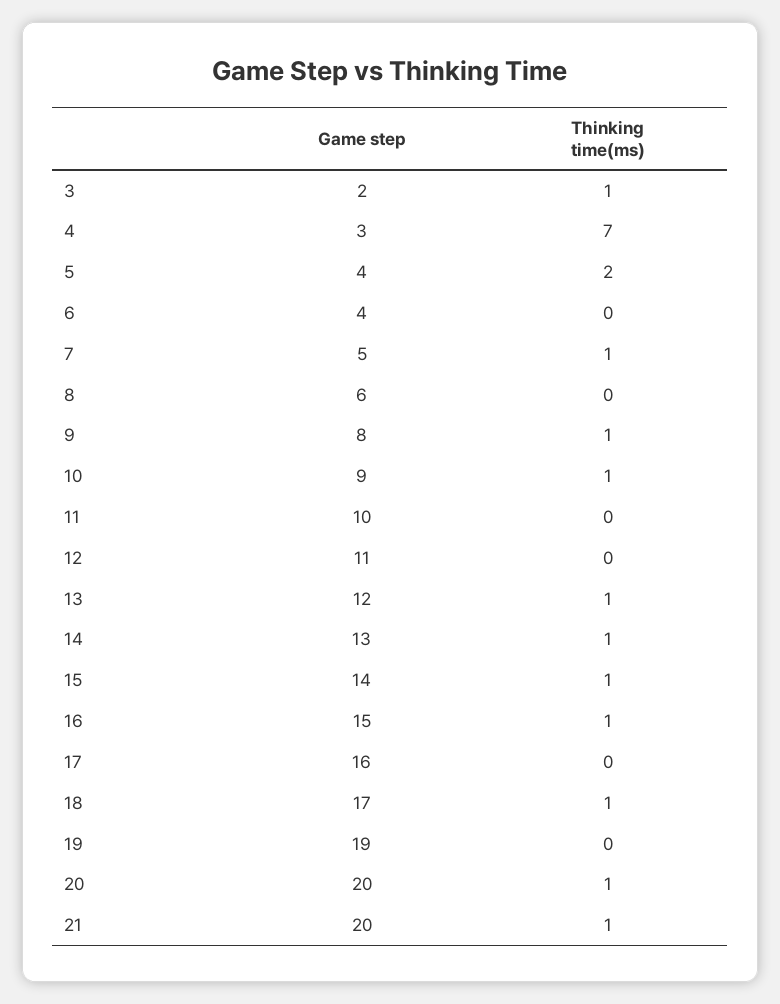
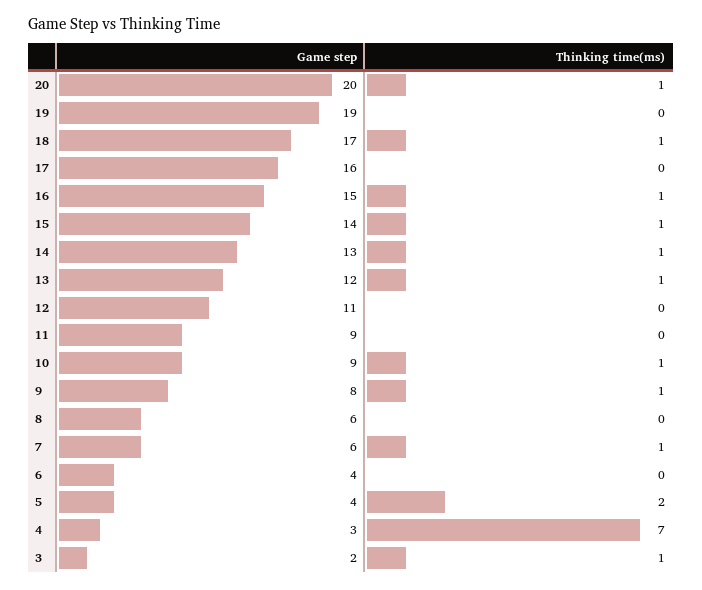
Game step, 7: 5 -> 6
Game step, 11: 10 -> 9
Game step, 21: 20 -> none
Thinking time(ms), 21: 1 -> none

